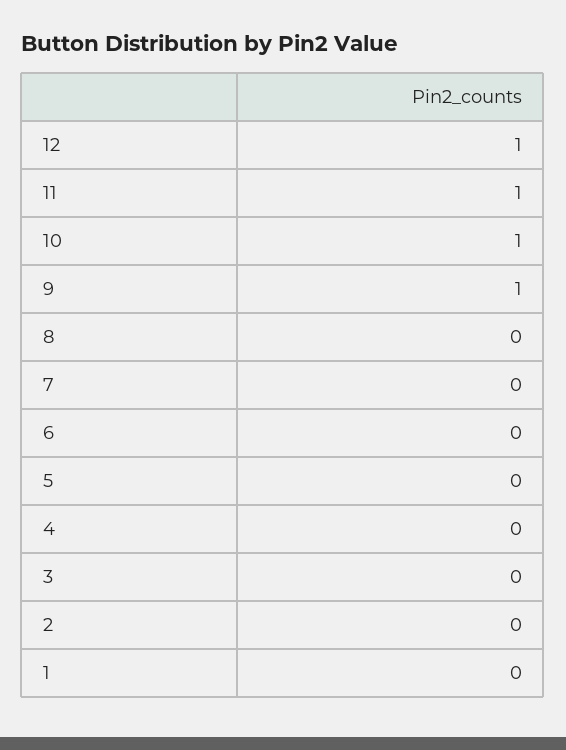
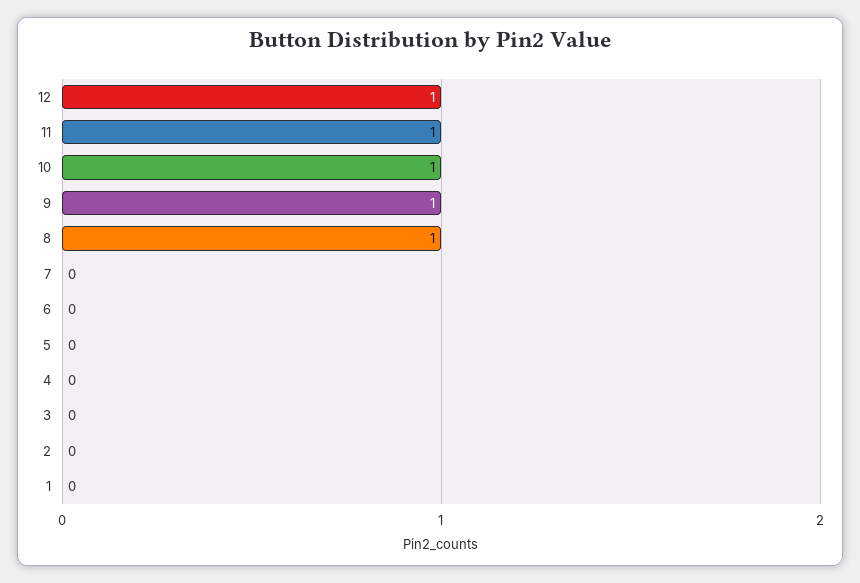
8: 0 -> 1

